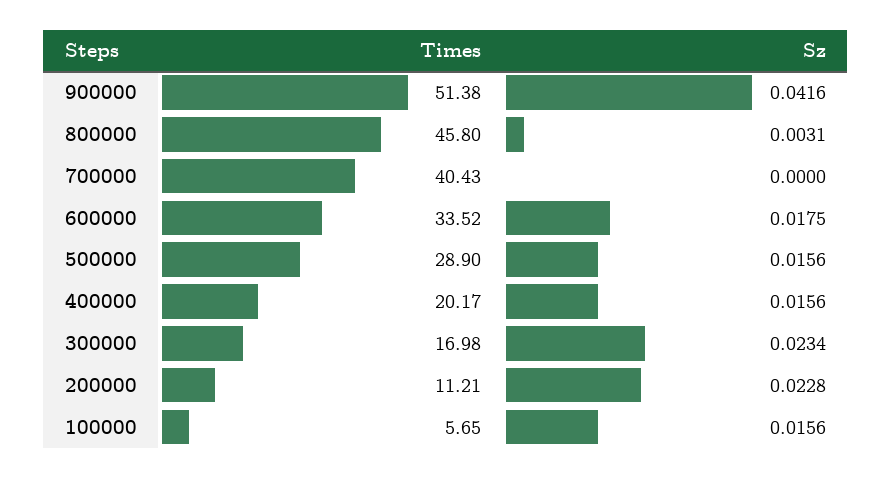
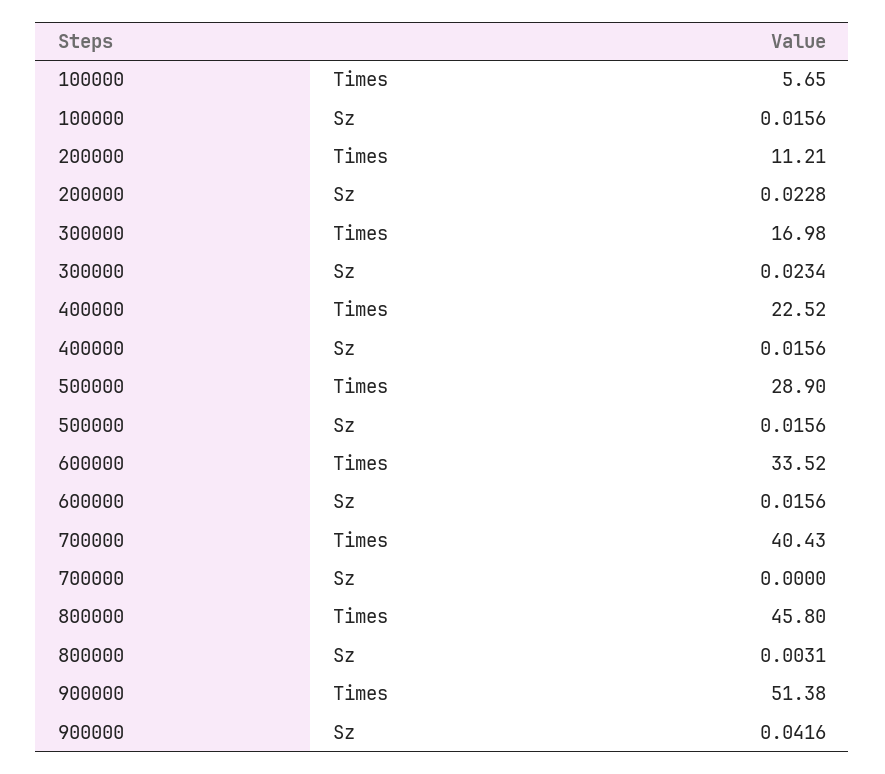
Sz, 600000: 0.0175 -> 0.0156
Times, 400000: 20.17 -> 22.52

